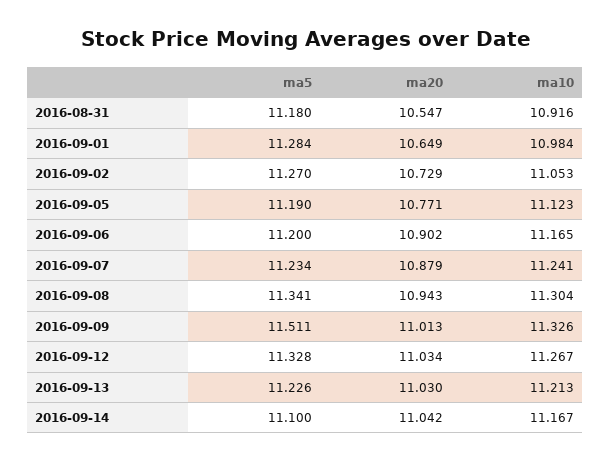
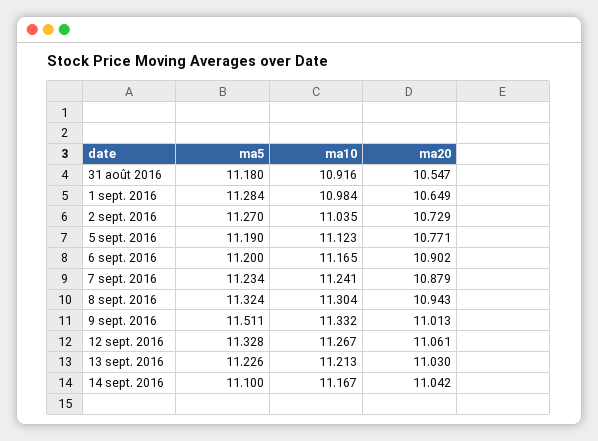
ma10, 2016-09-02: 11.053 -> 11.035
ma5, 2016-09-08: 11.341 -> 11.324
ma10, 2016-09-09: 11.326 -> 11.332
ma20, 2016-09-12: 11.034 -> 11.061

